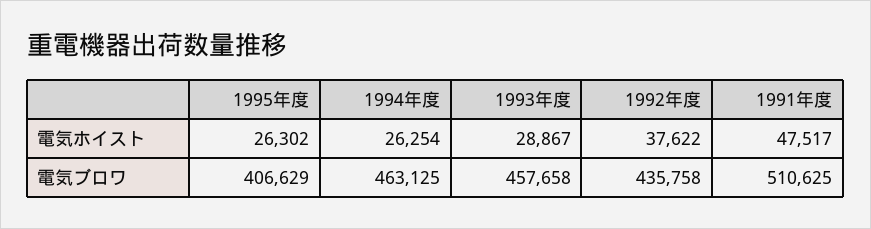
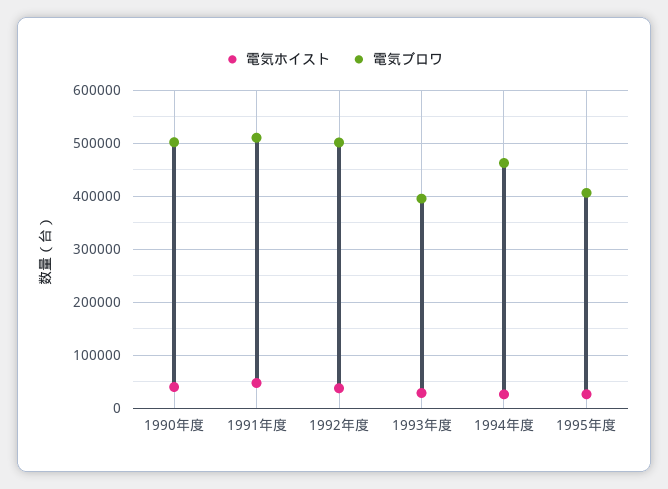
電気ブロワ, 1993年度: 457658 -> 400000
電気ブロワ, 1992年度: 435758 -> 500000
電気ホイスト, 1990年度: none -> 40000
電気ブロワ, 1990年度: none -> 500000

